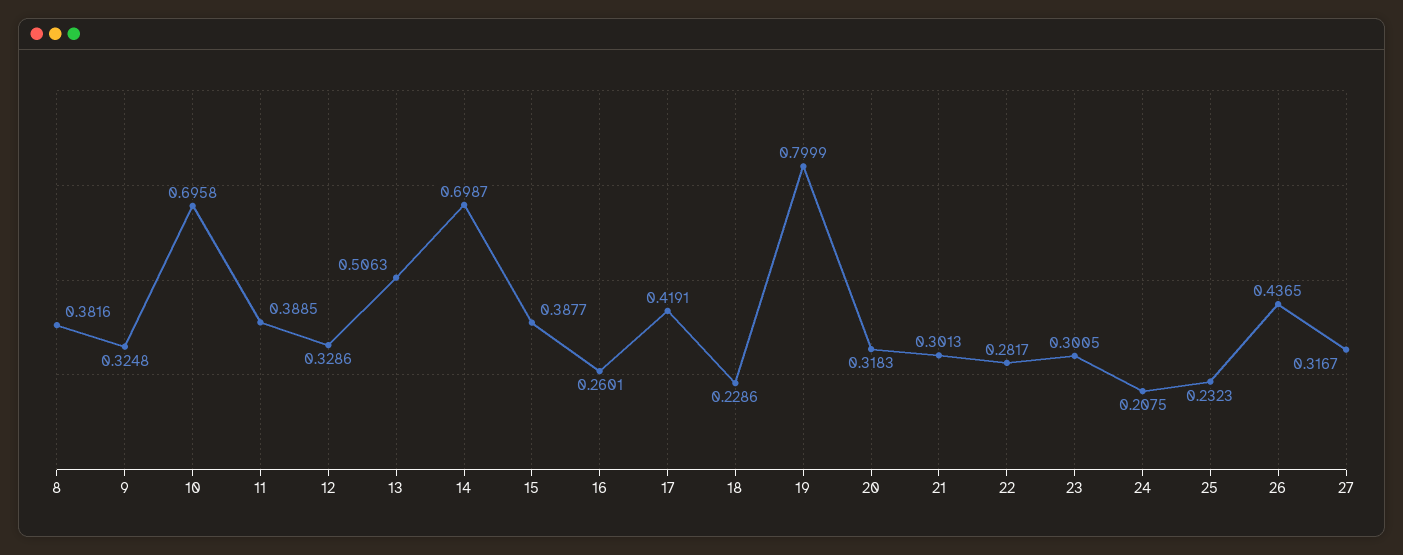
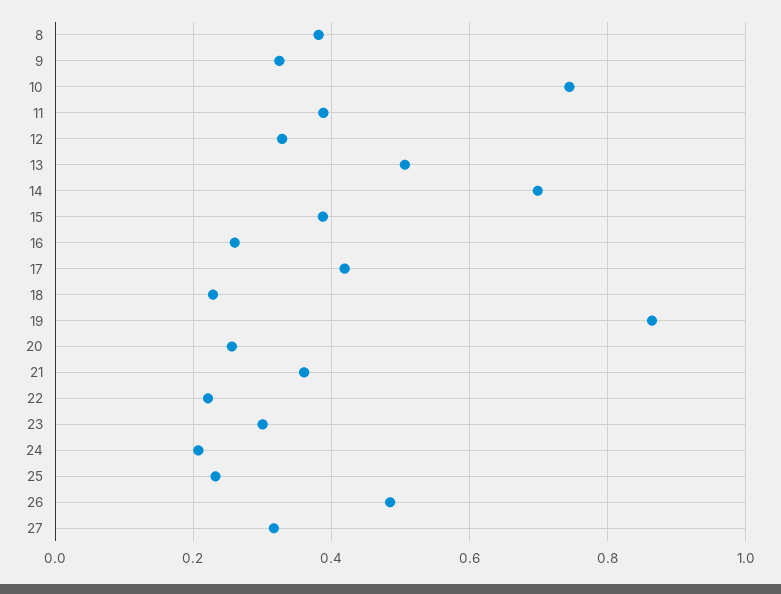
10: 0.6958 -> 0.74
19: 0.7999 -> 0.86
20: 0.3183 -> 0.26
21: 0.3013 -> 0.36
22: 0.2817 -> 0.22
26: 0.4365 -> 0.48

